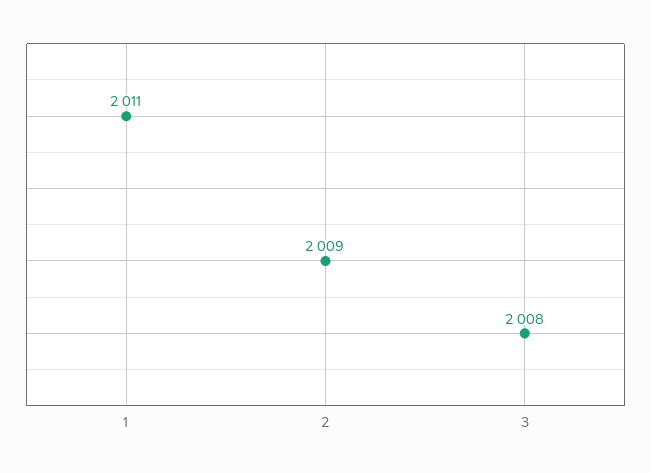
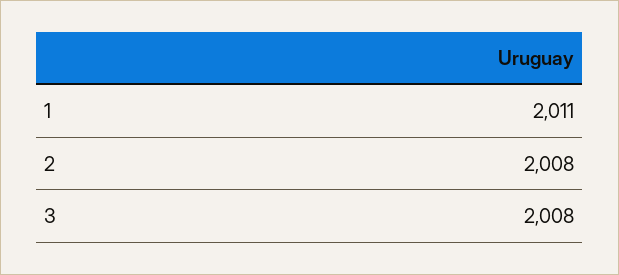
2: 2009 -> 2008

